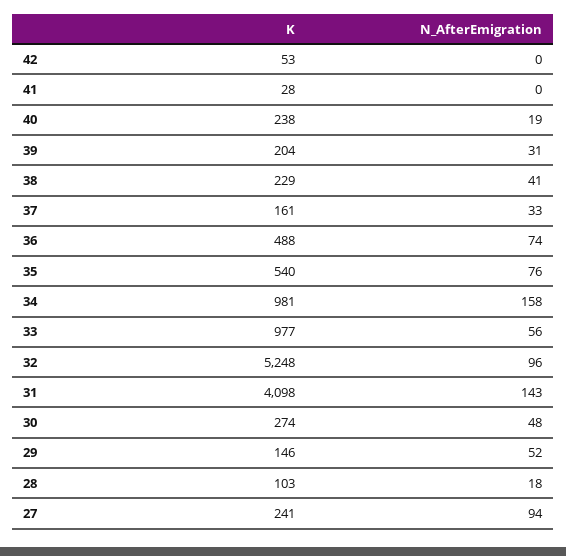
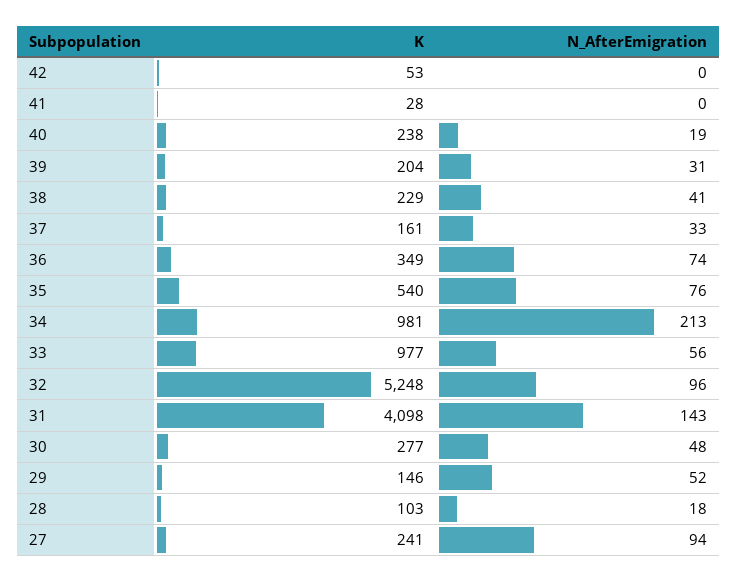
K, 36: 488 -> 349
N_AfterEmigration, 34: 158 -> 213
K, 30: 274 -> 277

